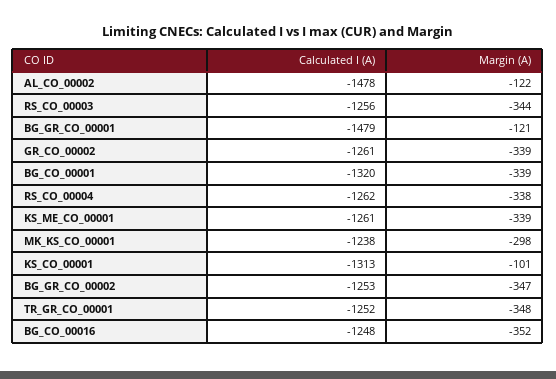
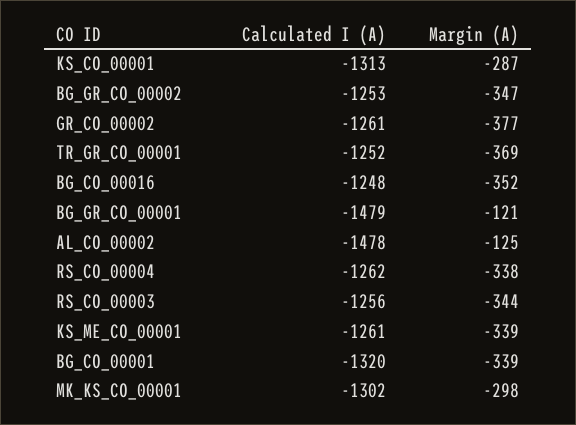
Margin (A), AL_CO_00002: -122 -> -125
Margin (A), GR_CO_00002: -339 -> -377
Calculated I (A), MK_KS_CO_00001: -1238 -> -1302
Margin (A), KS_CO_00001: -101 -> -287
Margin (A), TR_GR_CO_00001: -348 -> -369

